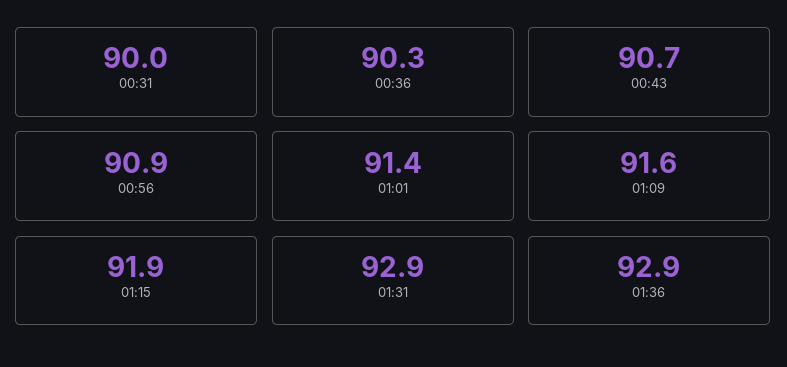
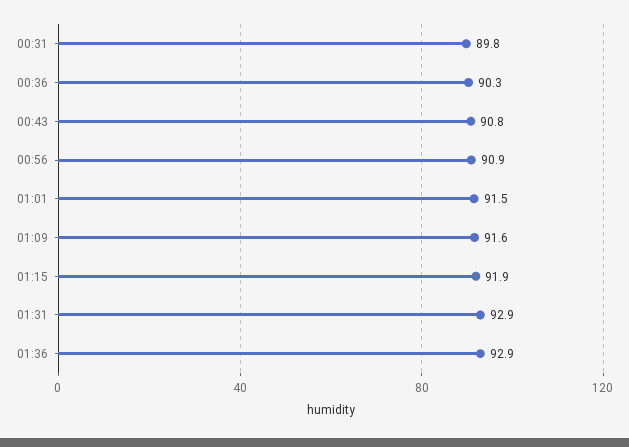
00:31: 90 -> 89.8
00:43: 90.7 -> 90.8
01:01: 91.4 -> 91.5

